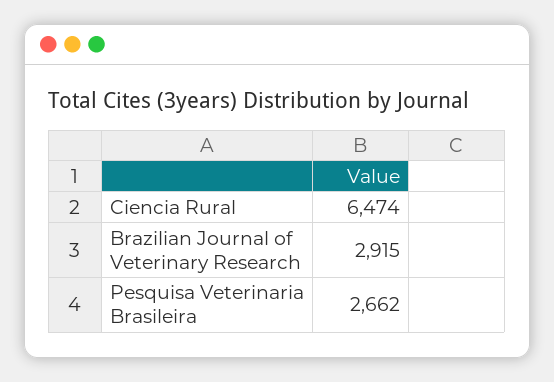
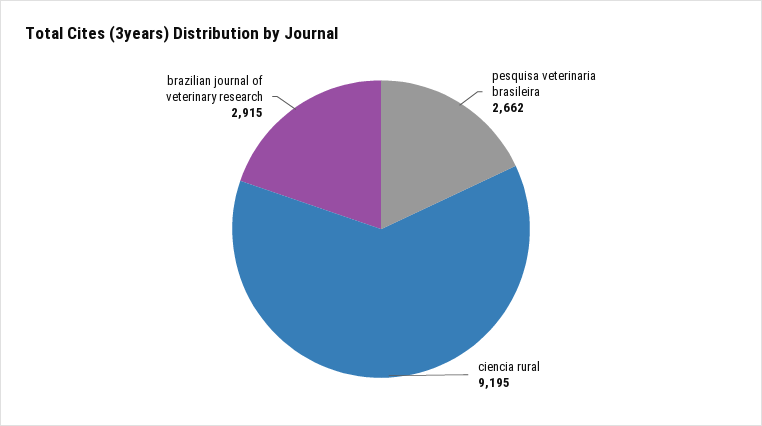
Ciencia Rural: 6474 -> 9195

